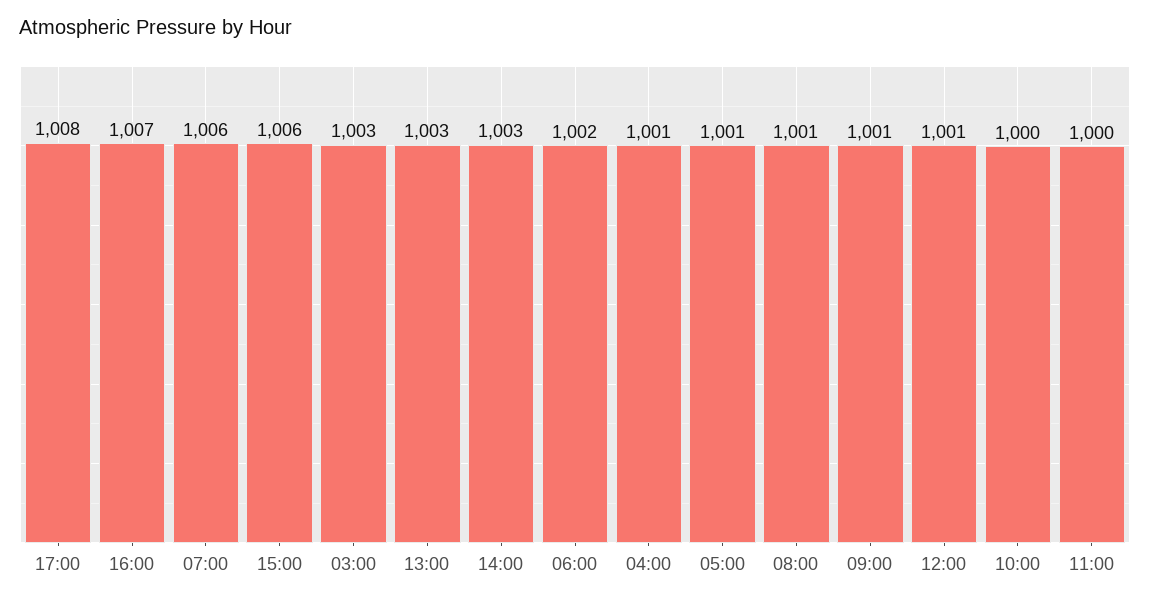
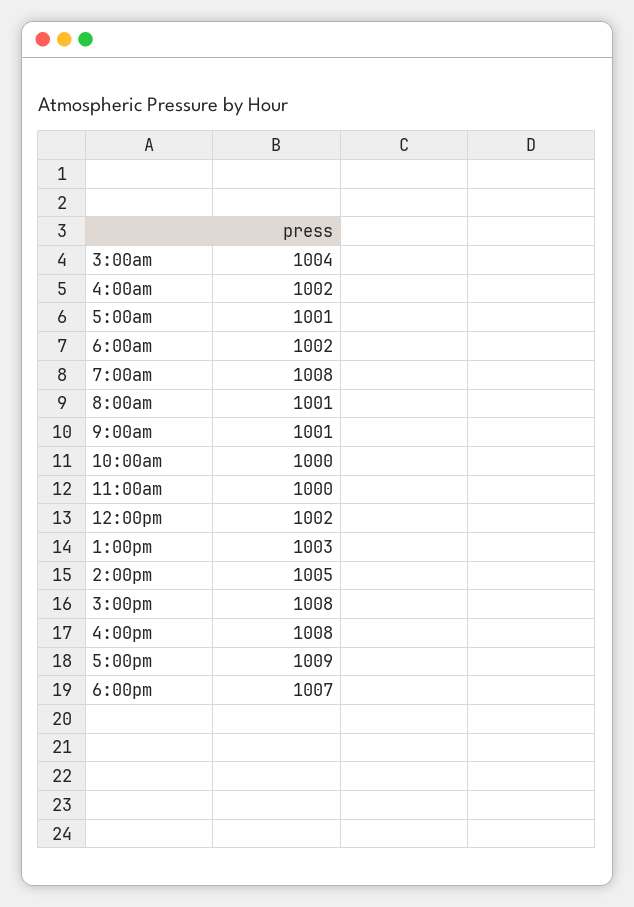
17:00: 1008 -> 1009
16:00: 1007 -> 1008
07:00: 1006 -> 1008
15:00: 1006 -> 1008
03:00: 1003 -> 1004
14:00: 1003 -> 1005
04:00: 1001 -> 1002
12:00: 1001 -> 1002
6:00pm: none -> 1007

